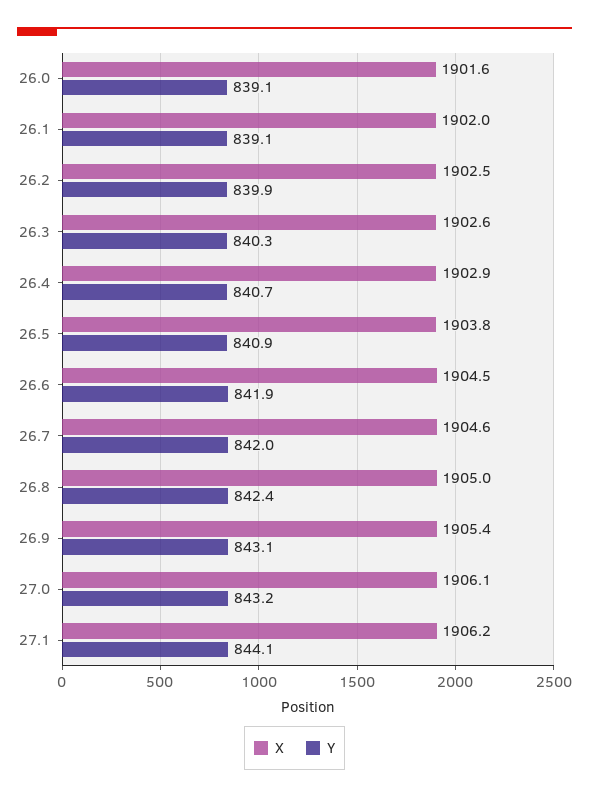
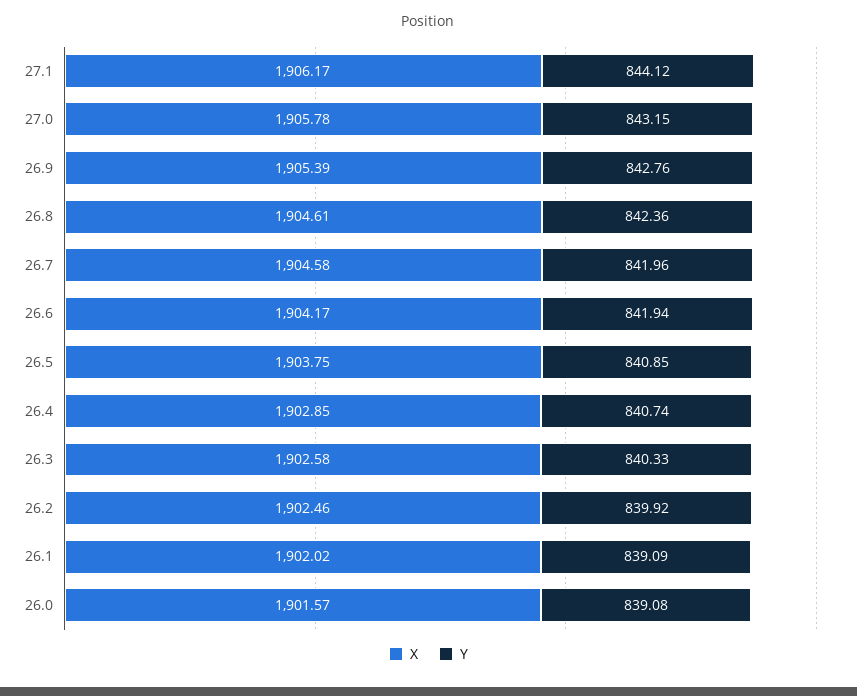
X, 26.6: 1904.5 -> 1904.17
X, 26.8: 1905 -> 1904.61
Y, 26.9: 843.1 -> 842.76
X, 27.0: 1906.1 -> 1905.78

